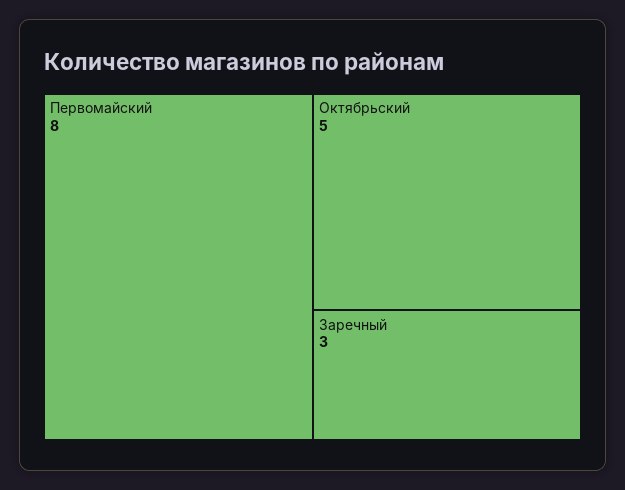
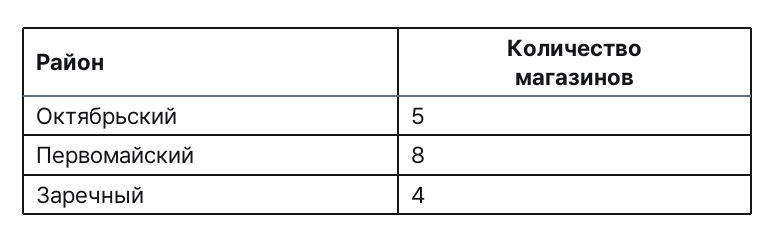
Заречный: 3 -> 4

